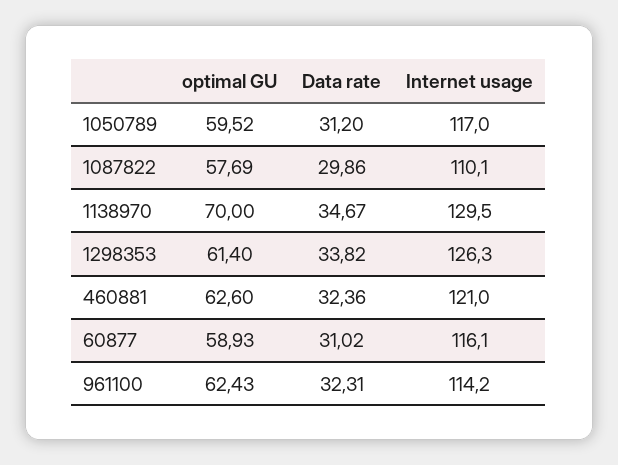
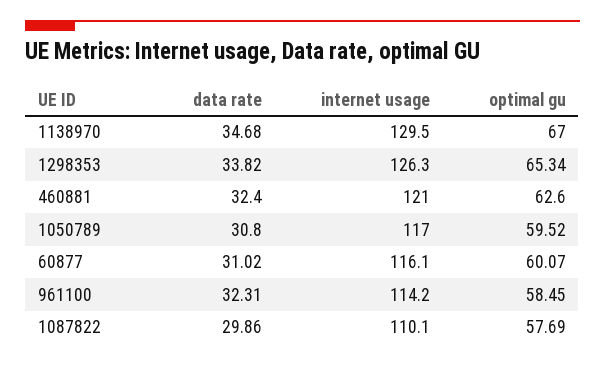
Data rate, 1050789: 31.2 -> 30.8
optimal GU, 1138970: 70 -> 67
Data rate, 1138970: 34.67 -> 34.68
optimal GU, 1298353: 61.4 -> 65.34
Data rate, 460881: 32.36 -> 32.4
optimal GU, 60877: 58.93 -> 60.07
optimal GU, 961100: 62.43 -> 58.45

